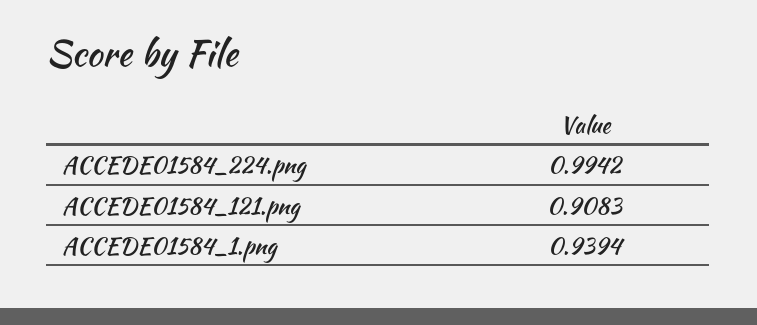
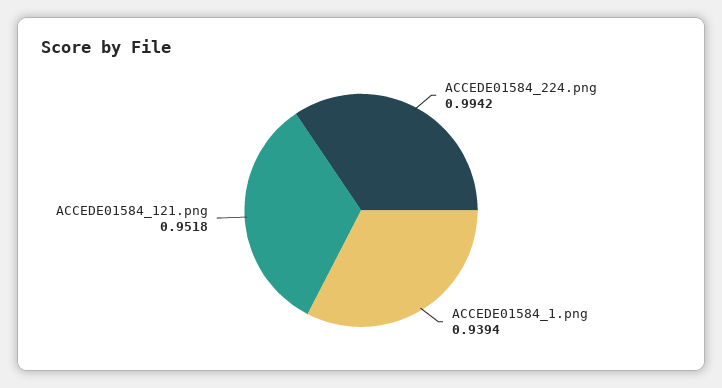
ACCEDE01584_121.png: 0.9083 -> 0.9518

